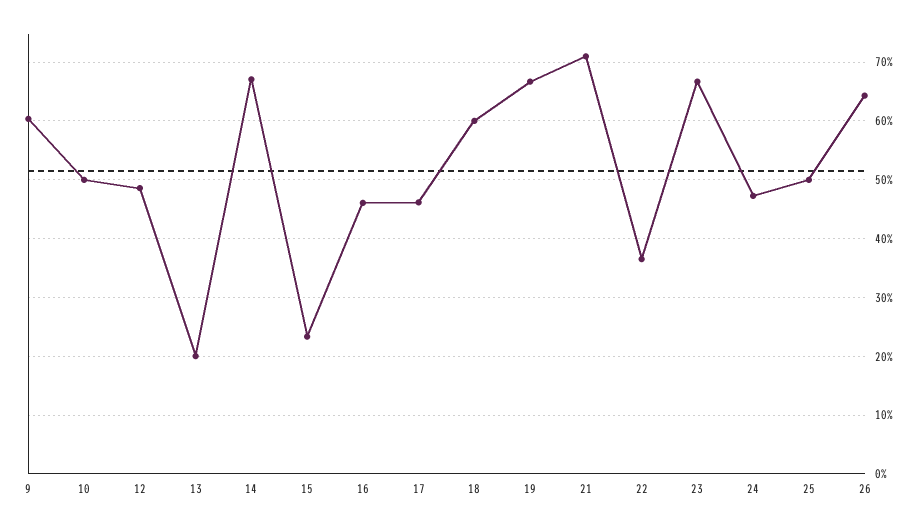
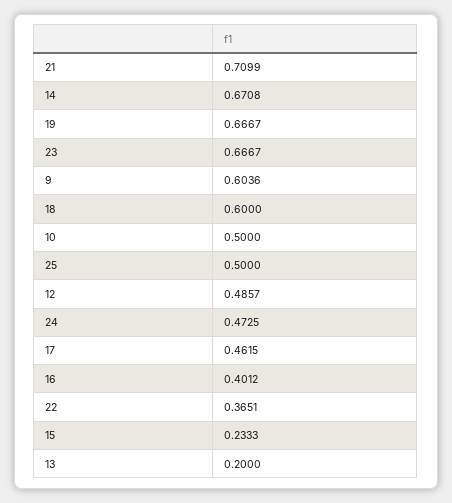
16: 0.46 -> 0.4012
26: 0.64 -> none

